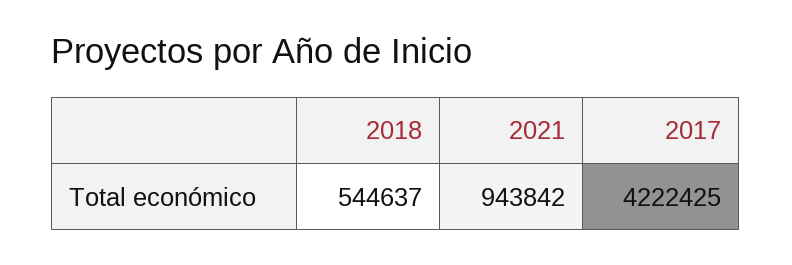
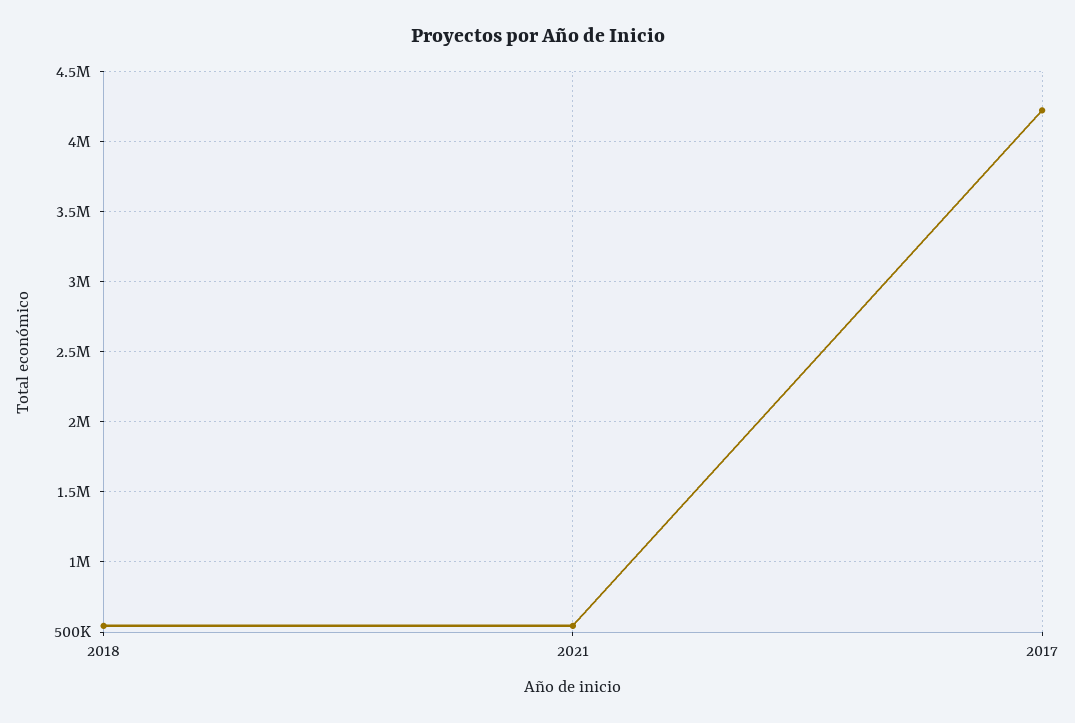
2021: 943842 -> 550000

